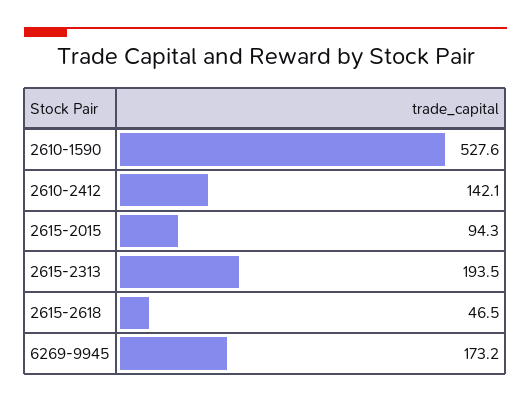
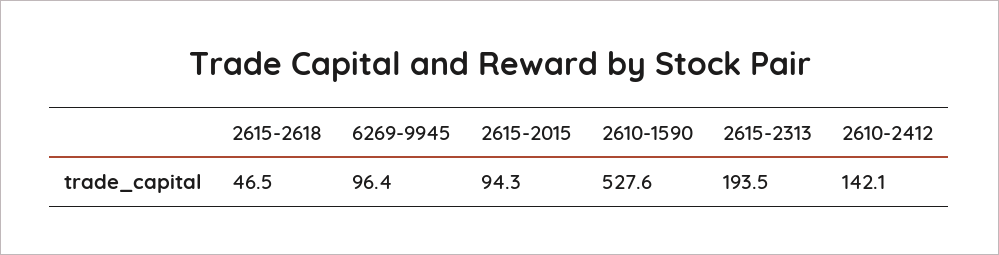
6269-9945: 173.2 -> 96.4

